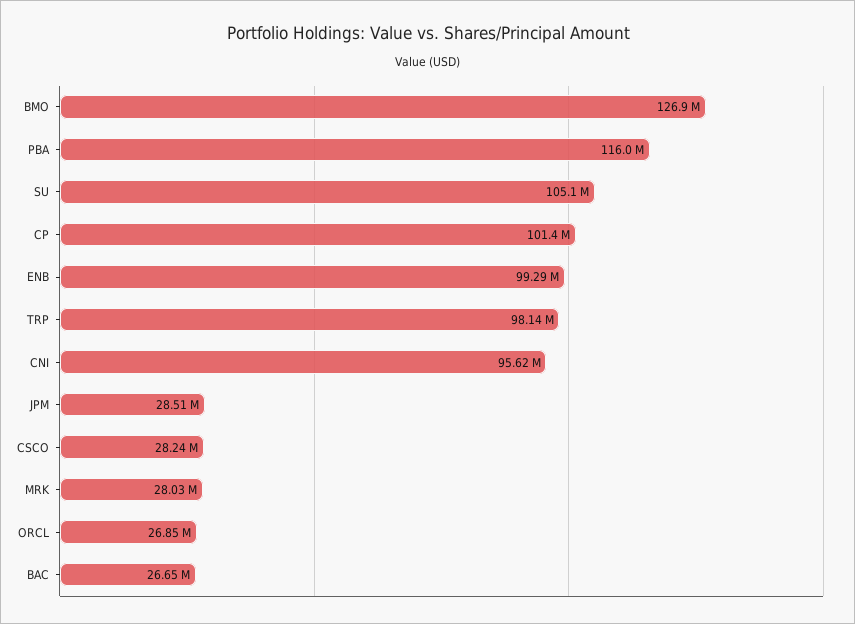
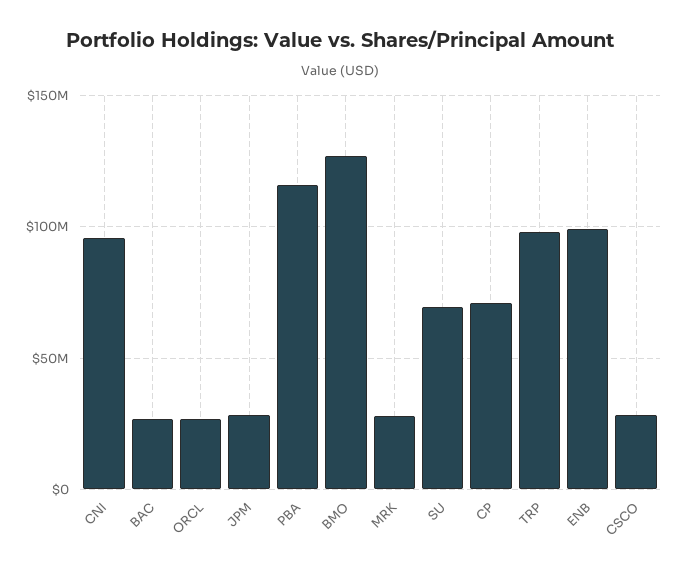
SU: 105100000 -> 70000000
CP: 101400000 -> 70000000

